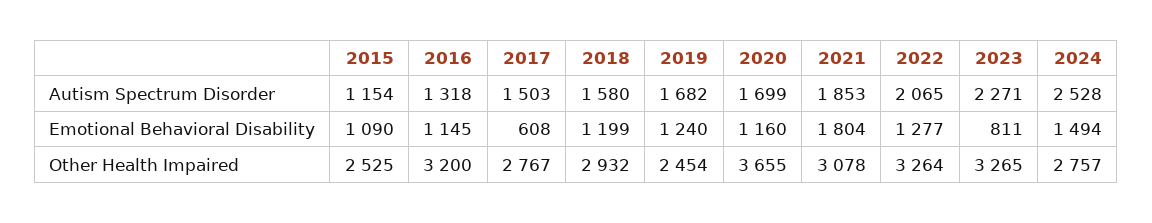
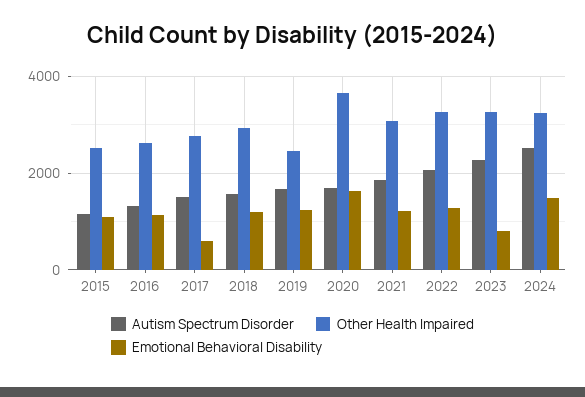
Emotional Behavioral Disability, 2020: 1160 -> 1600
Emotional Behavioral Disability, 2021: 1804 -> 1200
Other Health Impaired, 2016: 3200 -> 2600
Other Health Impaired, 2024: 2757 -> 3200

